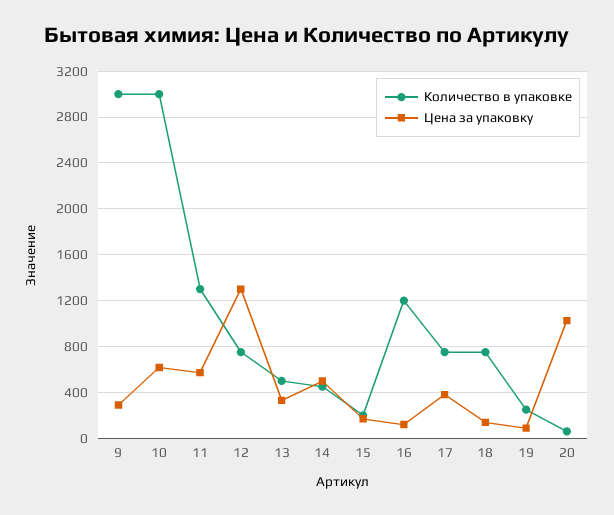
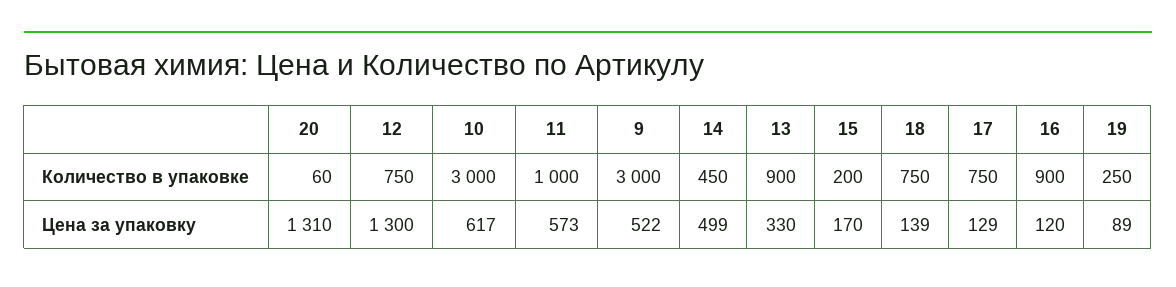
Цена за упаковку, 9: 300 -> 522
Количество в упаковке, 11: 1300 -> 1000
Количество в упаковке, 13: 500 -> 900
Количество в упаковке, 16: 1200 -> 900
Цена за упаковку, 17: 400 -> 129
Цена за упаковку, 20: 1000 -> 1310

